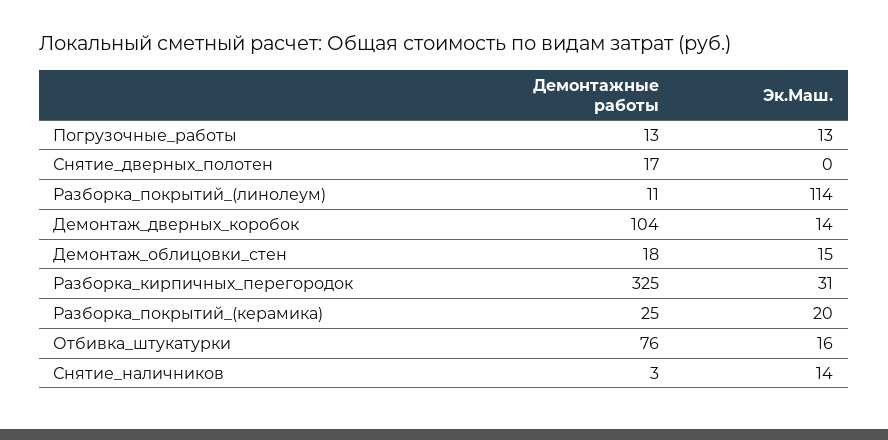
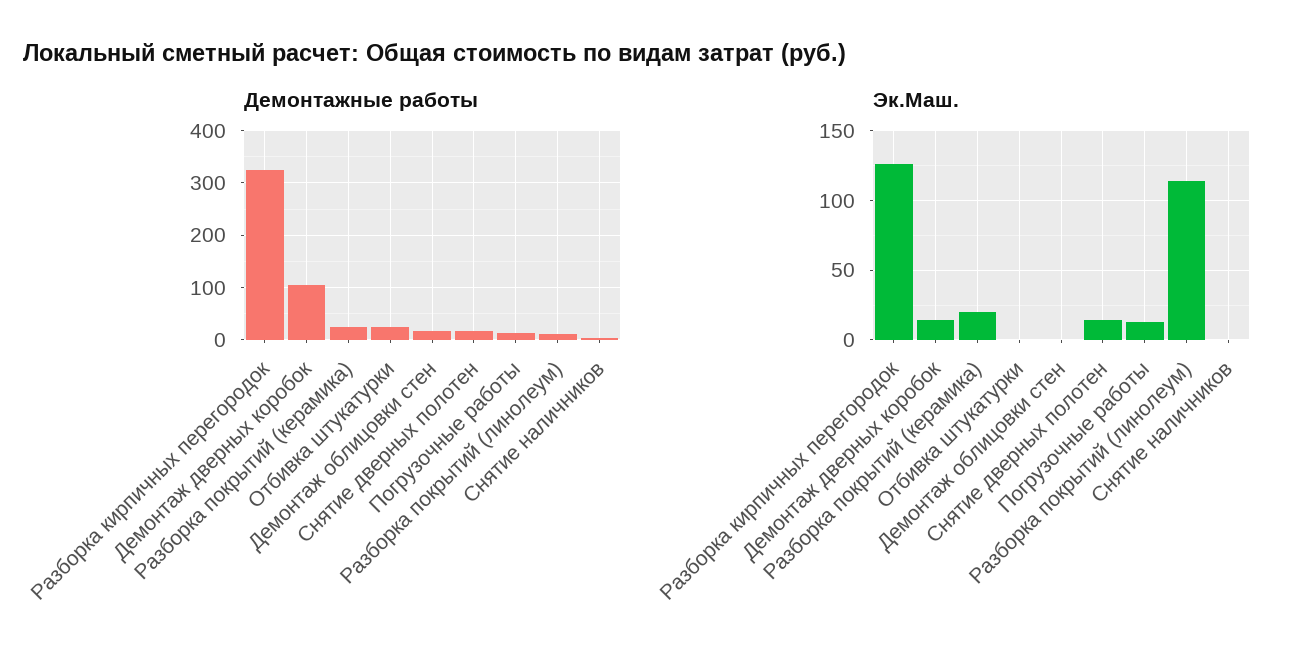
Эк.Маш., Снятие_дверных_полотен: 0 -> 15
Эк.Маш., Демонтаж_облицовки_стен: 15 -> 0
Эк.Маш., Разборка_кирпичных_перегородок: 31 -> 125
Демонтажные работы, Отбивка_штукатурки: 76 -> 20
Эк.Маш., Отбивка_штукатурки: 16 -> 0
Эк.Маш., Снятие_наличников: 14 -> 0

